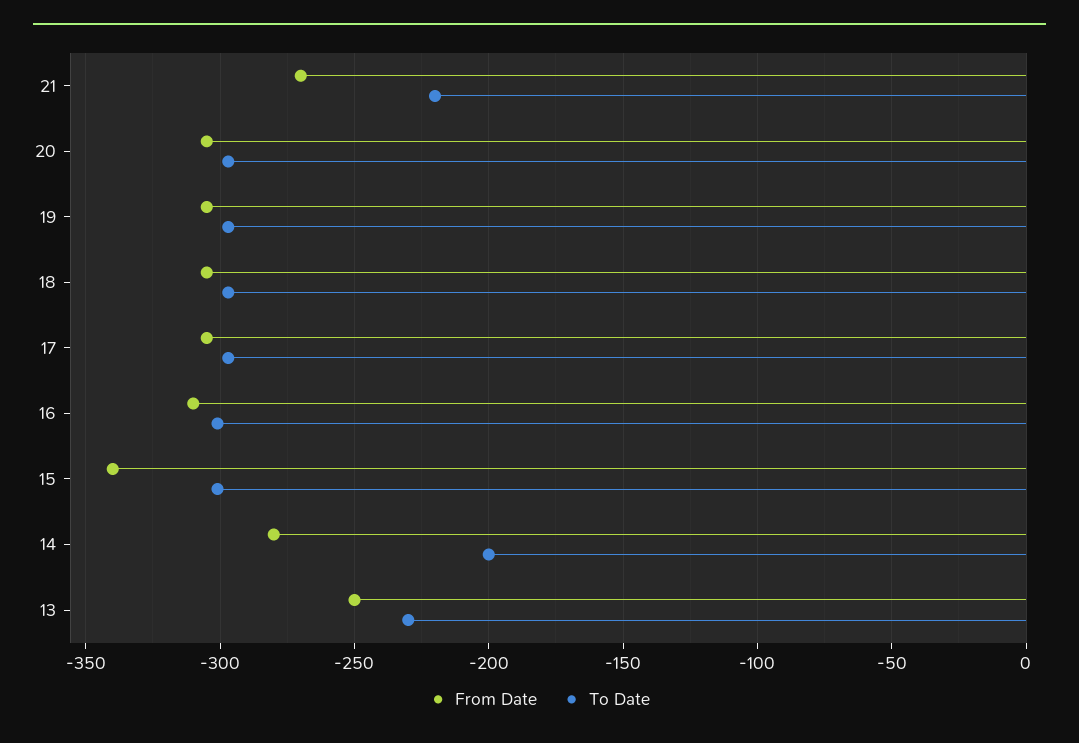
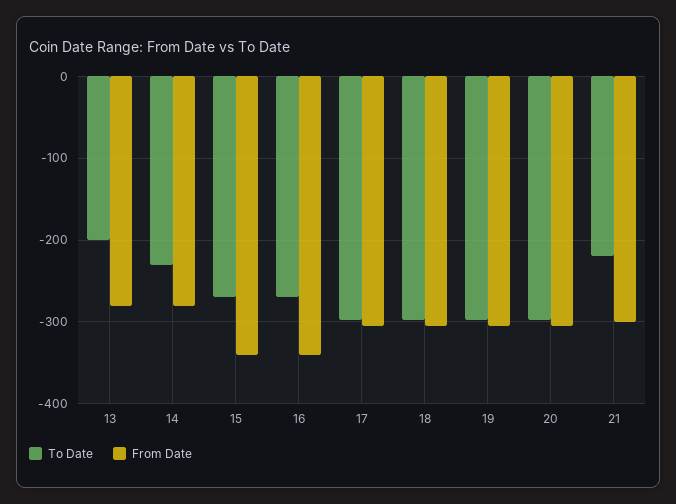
From Date, 21: -270 -> -300
From Date, 16: -310 -> -340
To Date, 16: -300 -> -270
To Date, 15: -300 -> -270
To Date, 14: -200 -> -230
From Date, 13: -250 -> -280
To Date, 13: -230 -> -200

